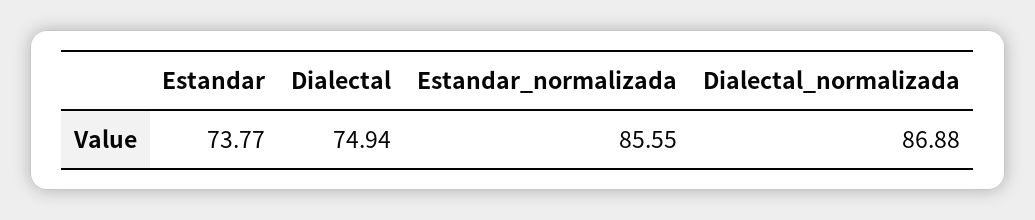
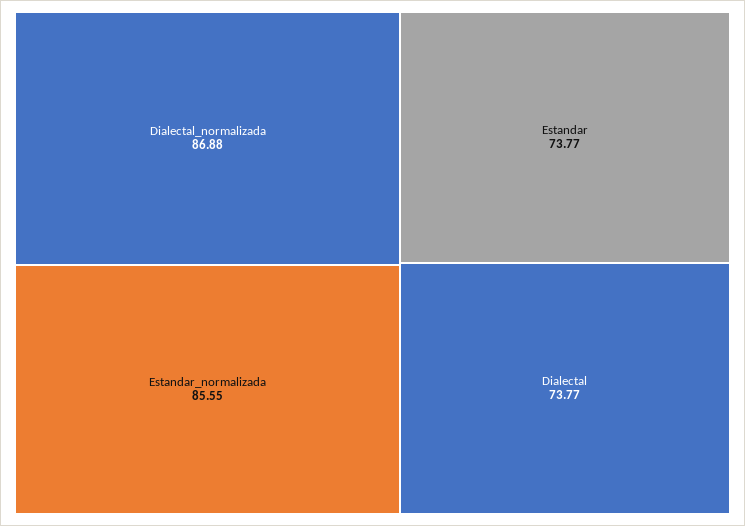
Dialectal: 74.94 -> 73.77

